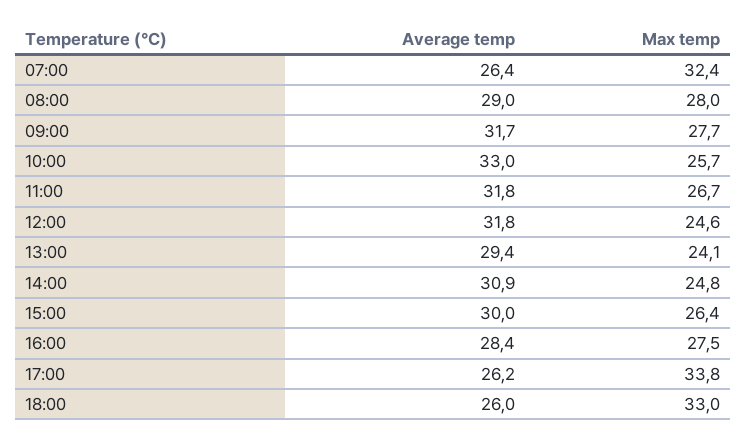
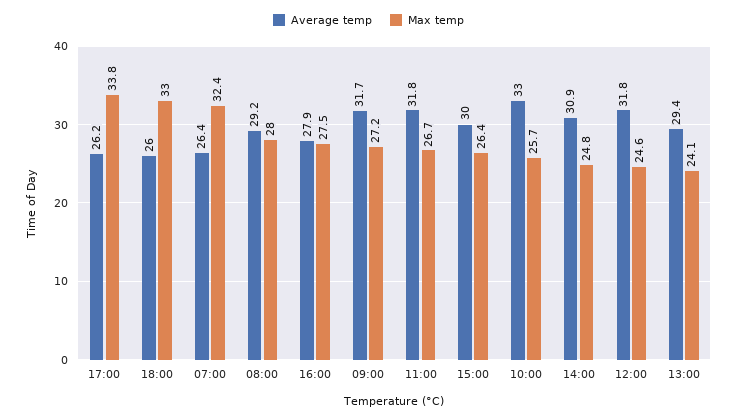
Average temp, 08:00: 29 -> 29.2
Max temp, 09:00: 27.7 -> 27.2
Average temp, 16:00: 28.4 -> 27.9

